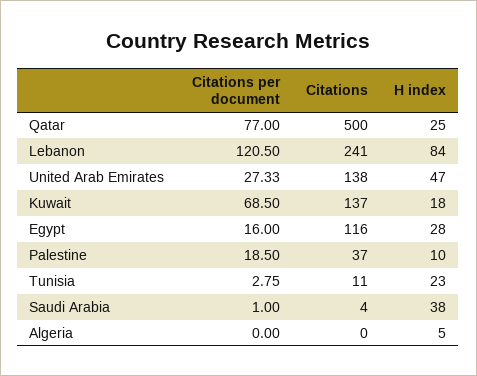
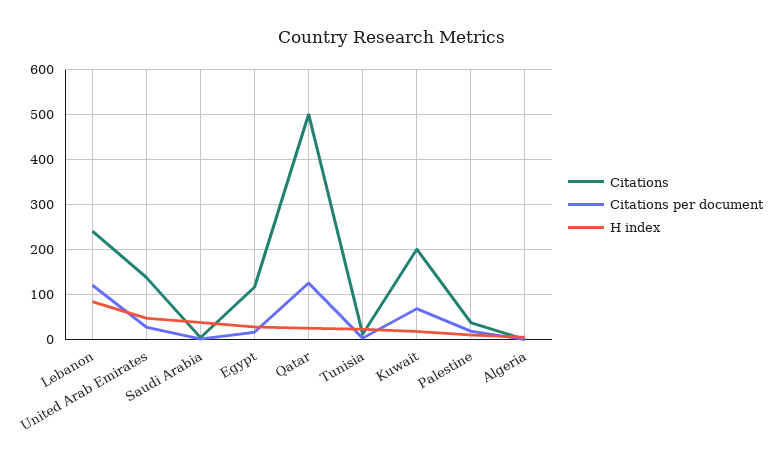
Citations per document, Qatar: 77 -> 120
Citations, Kuwait: 137 -> 200

